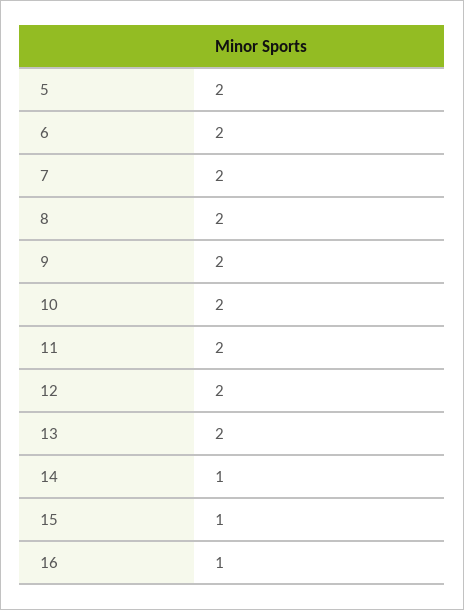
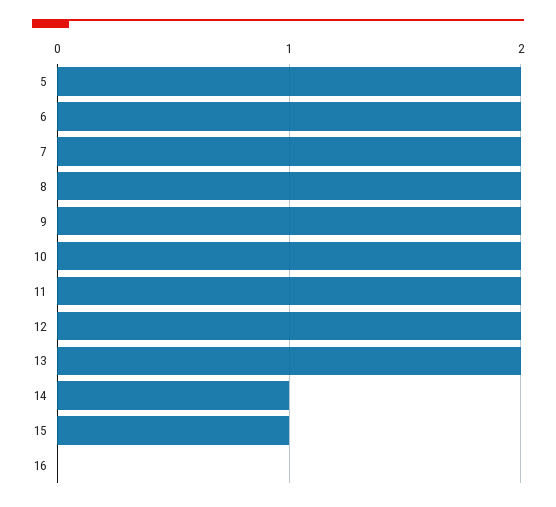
16: 1 -> 0

